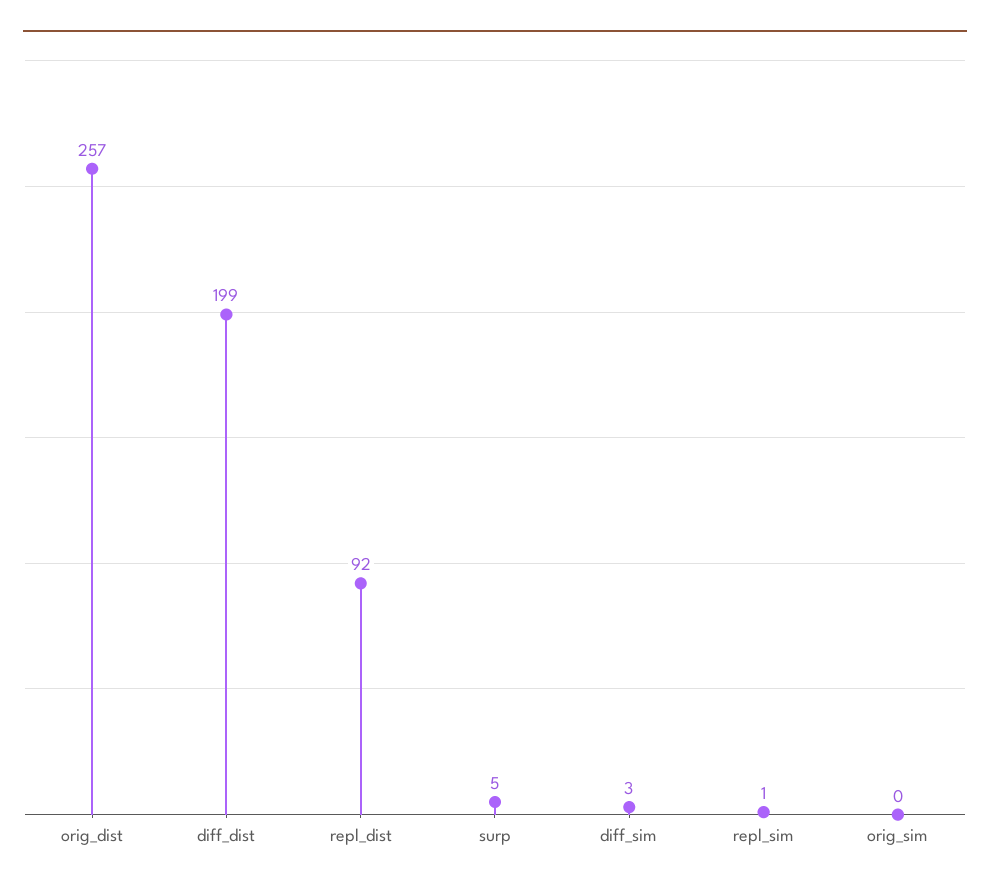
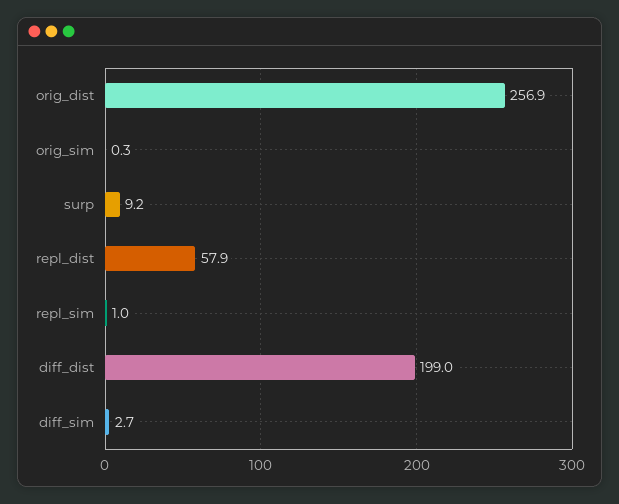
repl_dist: 92 -> 57.9
surp: 5 -> 9.2

